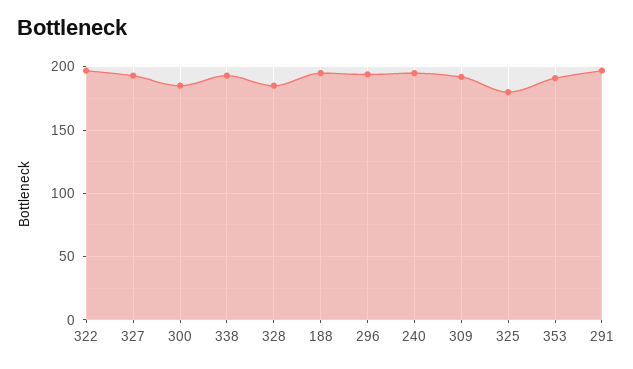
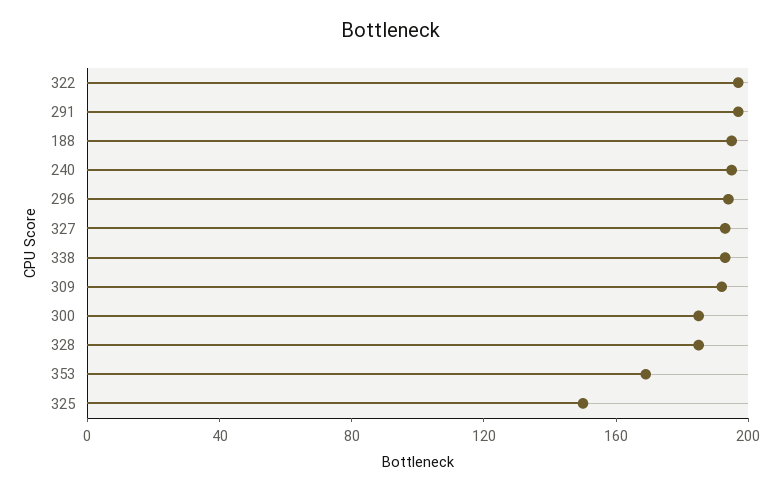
325: 180 -> 150
353: 190 -> 170

